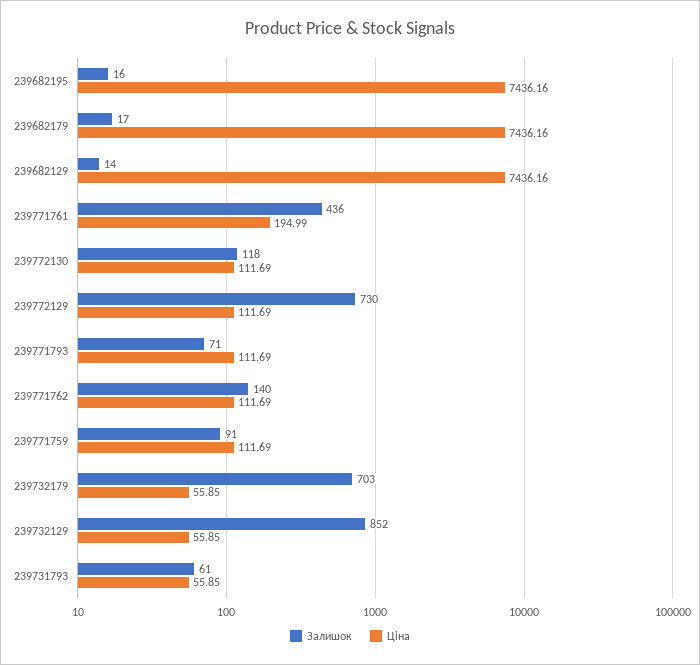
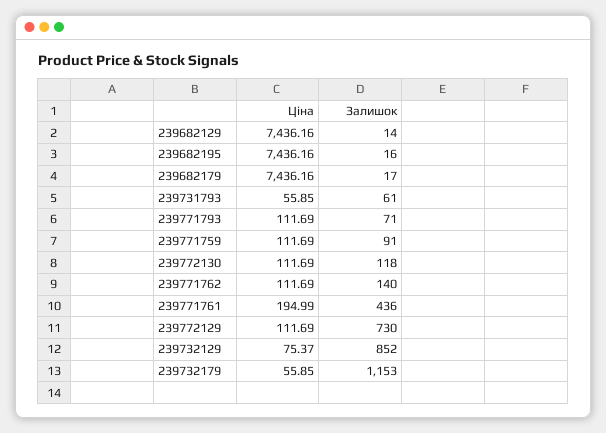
Залишок, 239732179: 703 -> 1153
Ціна, 239732129: 55.85 -> 75.37

